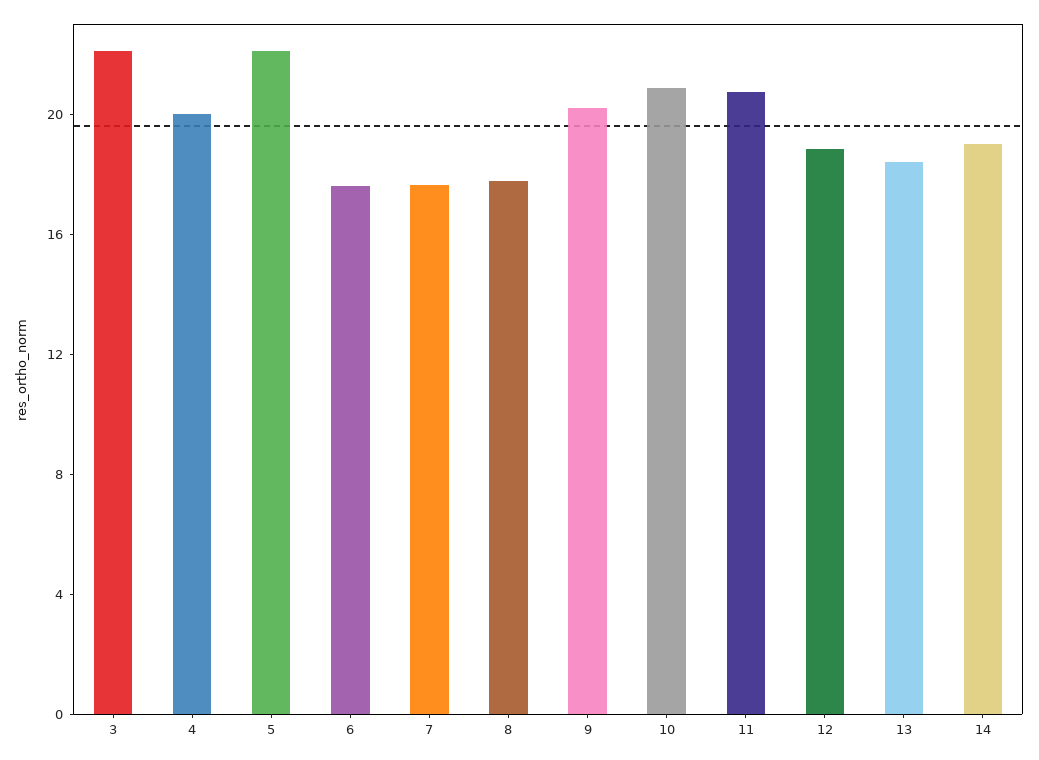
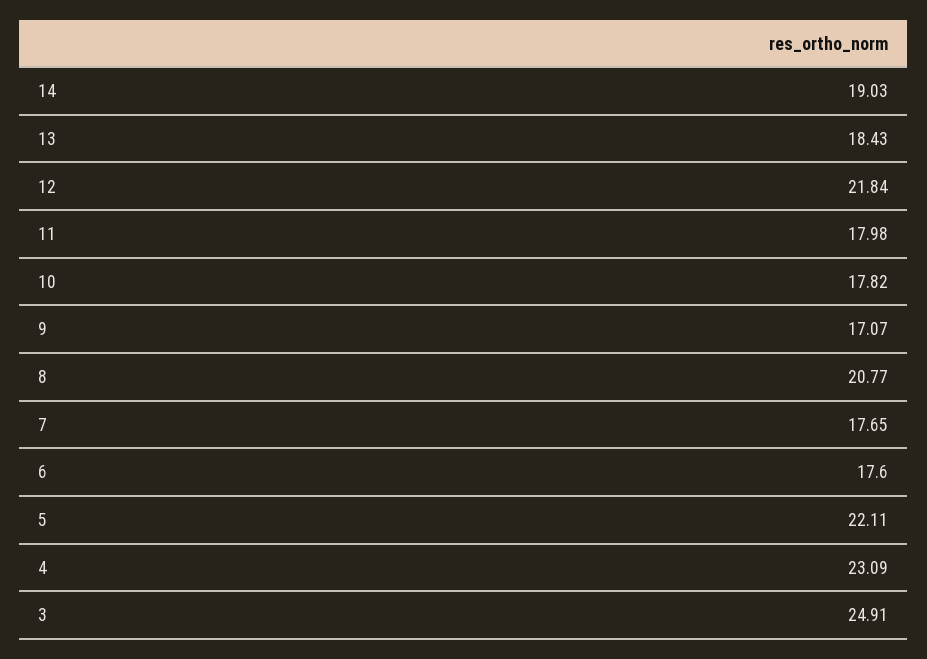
3: 22 -> 24.91
4: 20 -> 23.09
8: 18 -> 20.77
9: 20 -> 17.07
10: 21 -> 17.82
11: 21 -> 17.98
12: 19 -> 21.84

